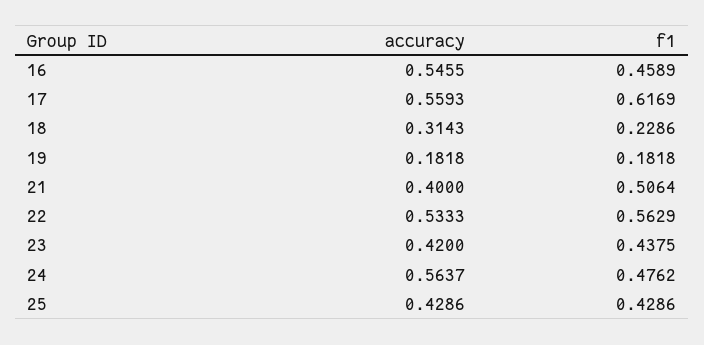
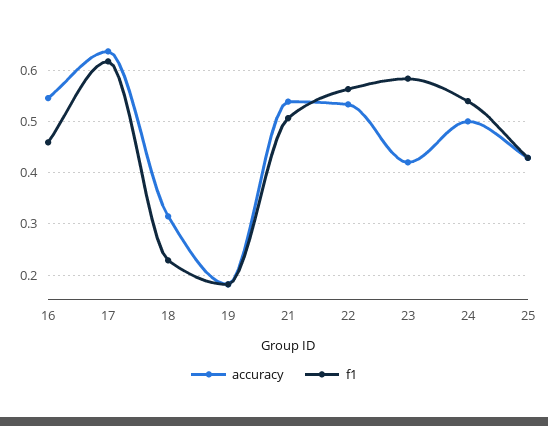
accuracy, 17: 0.5593 -> 0.64
accuracy, 21: 0.4 -> 0.54
f1, 23: 0.4375 -> 0.58
accuracy, 24: 0.5637 -> 0.5
f1, 24: 0.4762 -> 0.54

